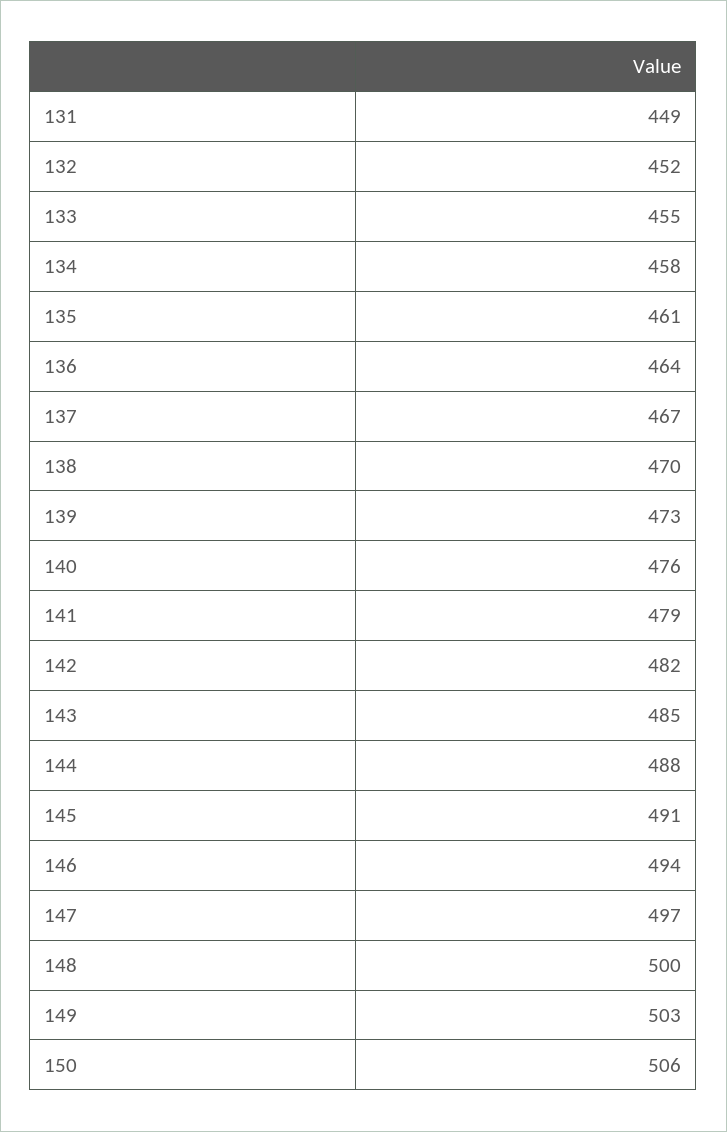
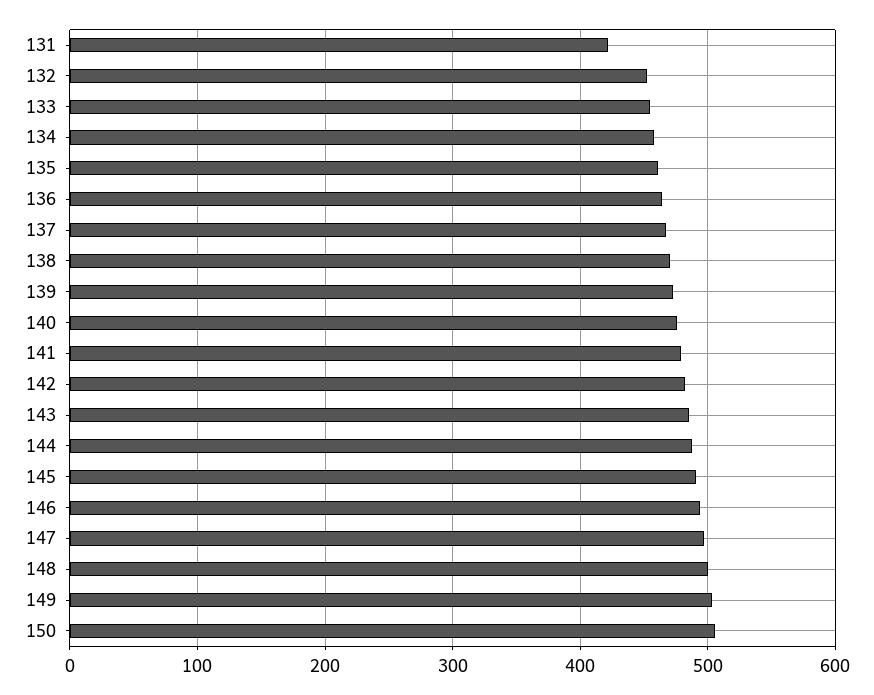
131: 449 -> 420

